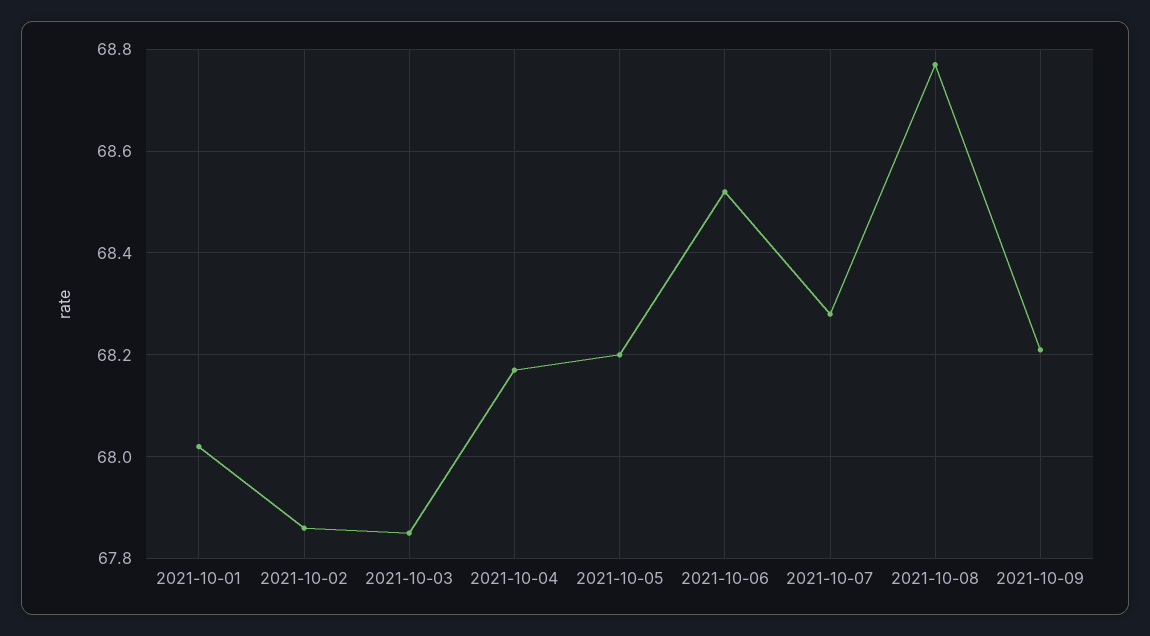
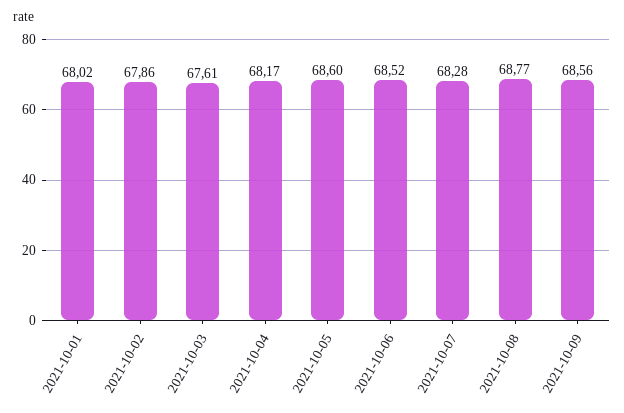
2021-10-03: 67.85 -> 67.61
2021-10-05: 68.2 -> 68.6
2021-10-09: 68.2 -> 68.56

